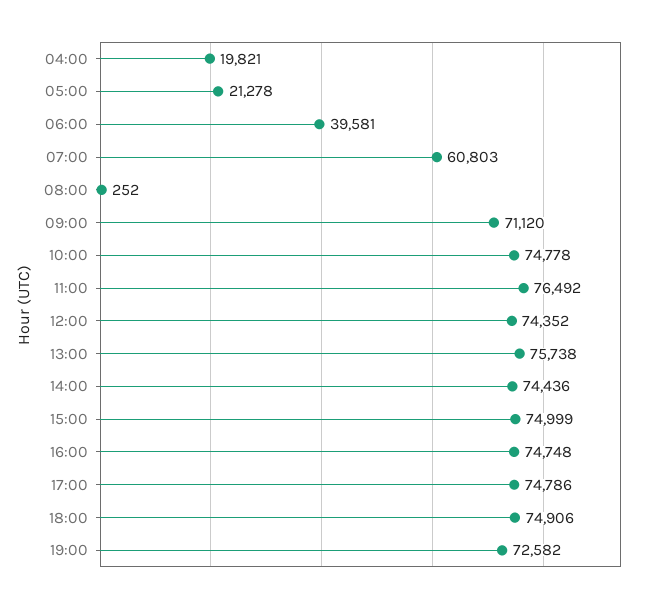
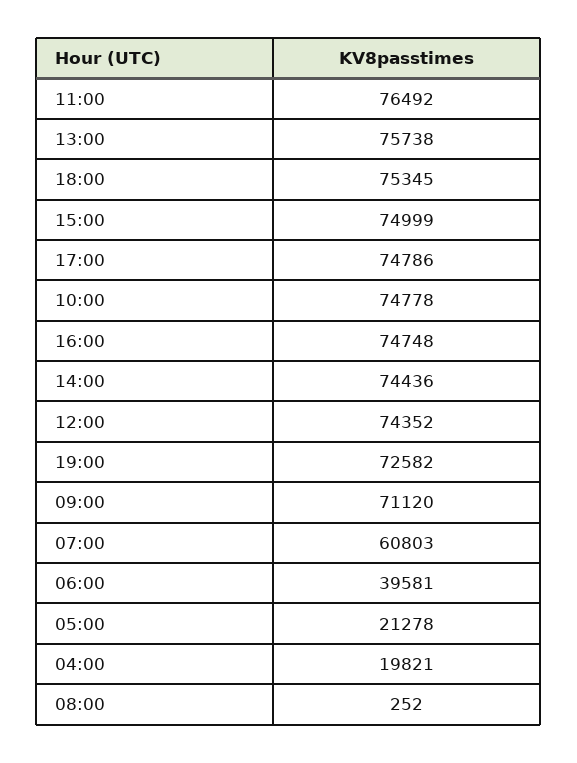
18:00: 74906 -> 75345

